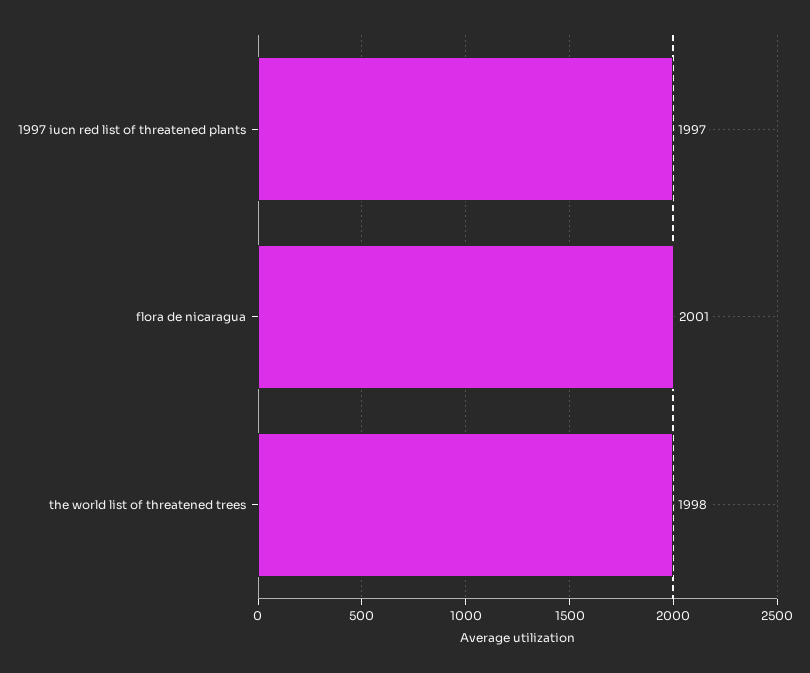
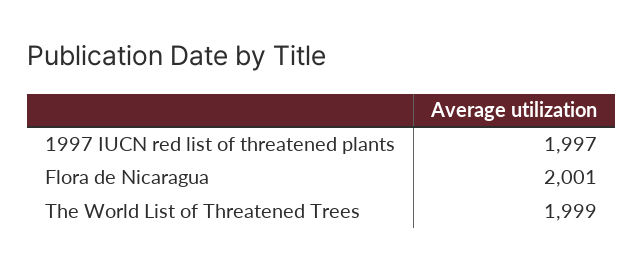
the world list of threatened trees: 1998 -> 1999

